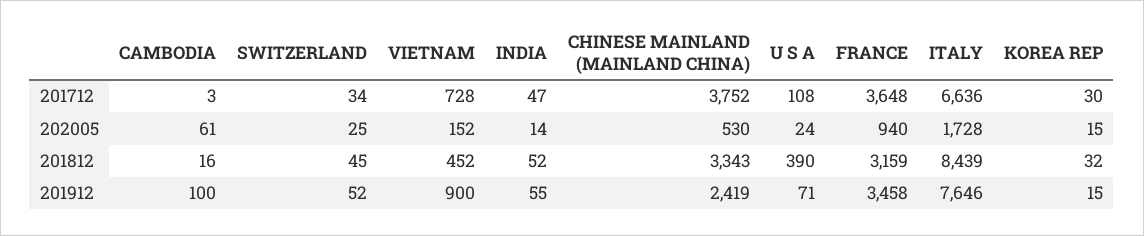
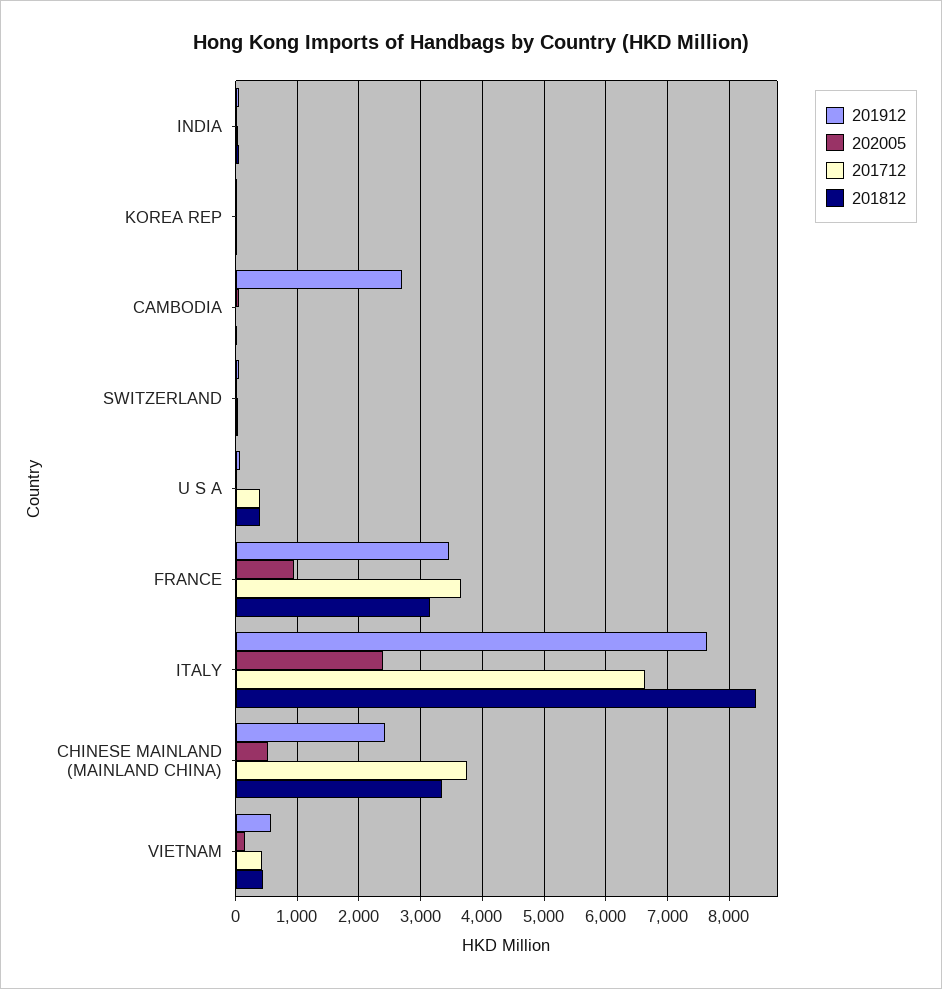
201712, VIETNAM: 728 -> 400
201712, U S A: 108 -> 400
202005, ITALY: 1728 -> 2400
201912, CAMBODIA: 100 -> 2700
201912, VIETNAM: 900 -> 600

